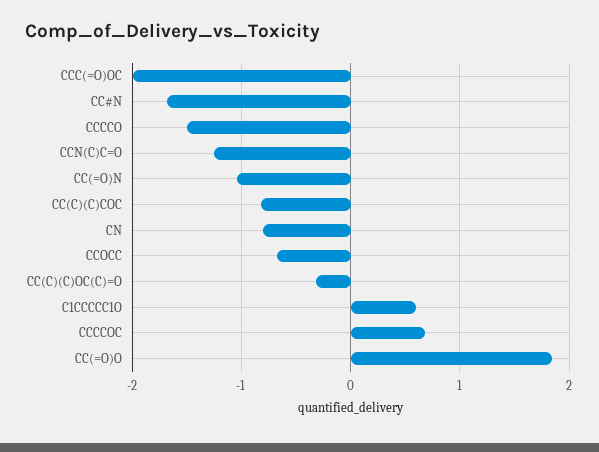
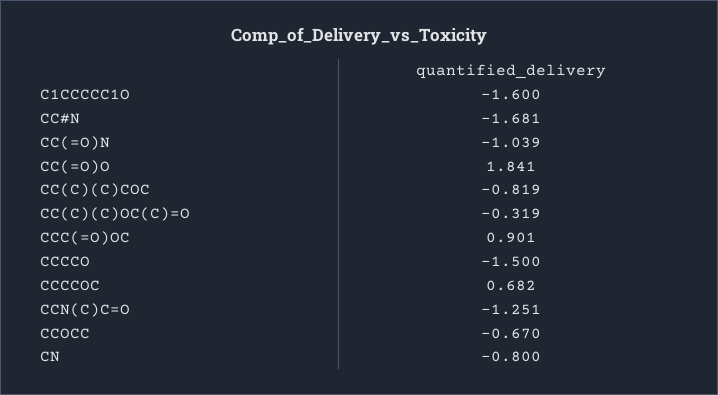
CCC(=O)OC: -2 -> 0.901
C1CCCCC1O: 0.6 -> -1.6

